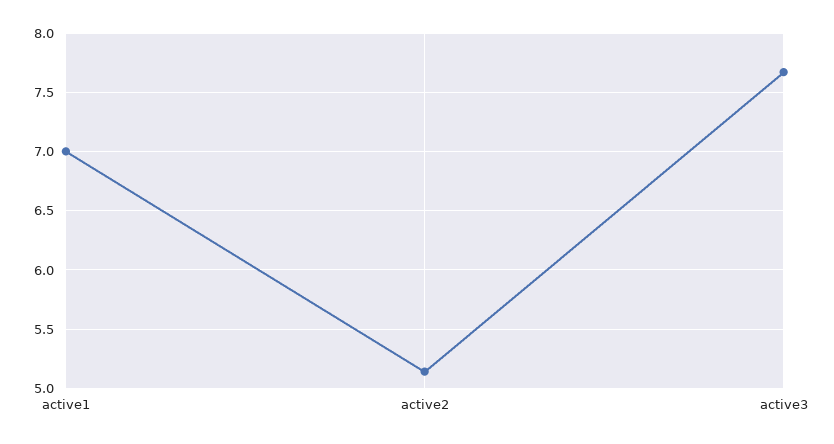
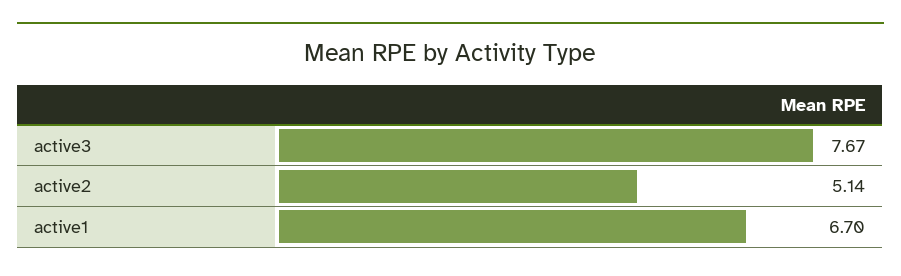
active1: 7 -> 6.7

